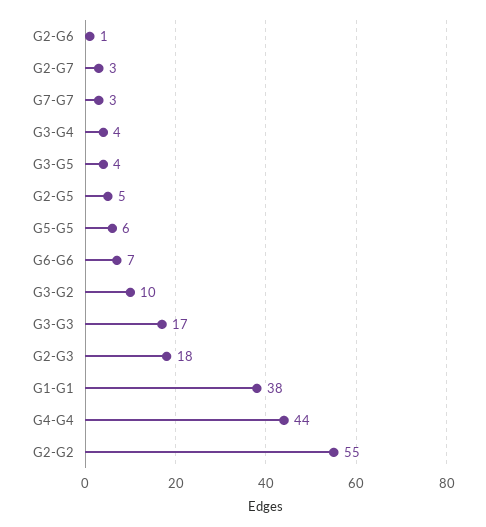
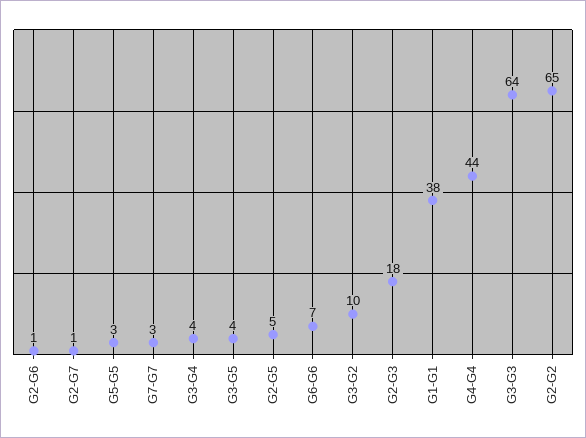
G2-G7: 3 -> 1
G5-G5: 6 -> 3
G3-G3: 17 -> 64
G2-G2: 55 -> 65

